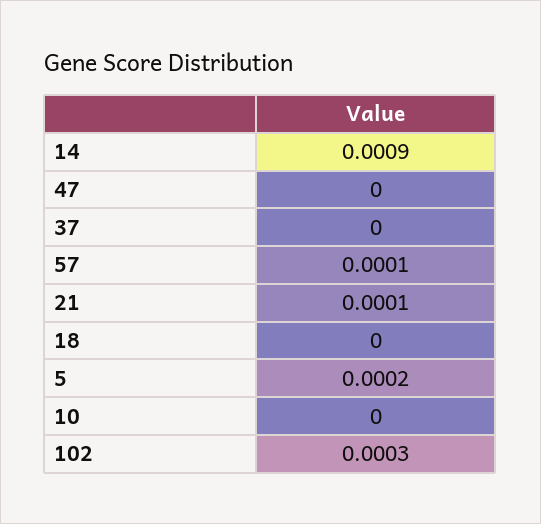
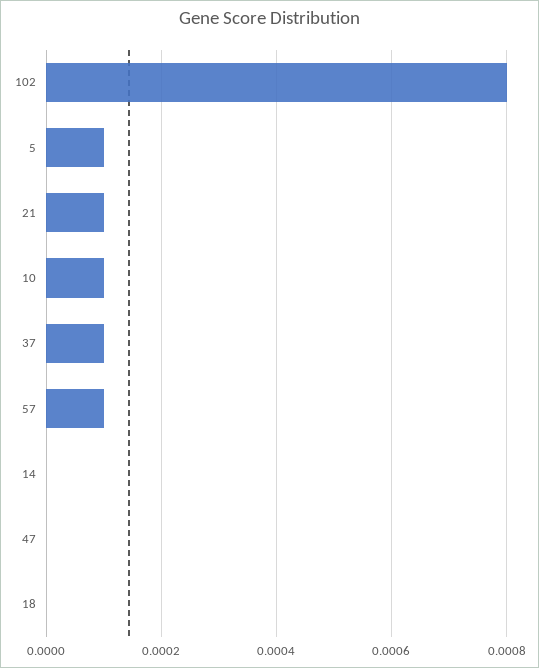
14: 0.0009 -> 0
37: 0 -> 0.0001
5: 0.0002 -> 0.0001
10: 0 -> 0.0001
102: 0.0003 -> 0.0008

